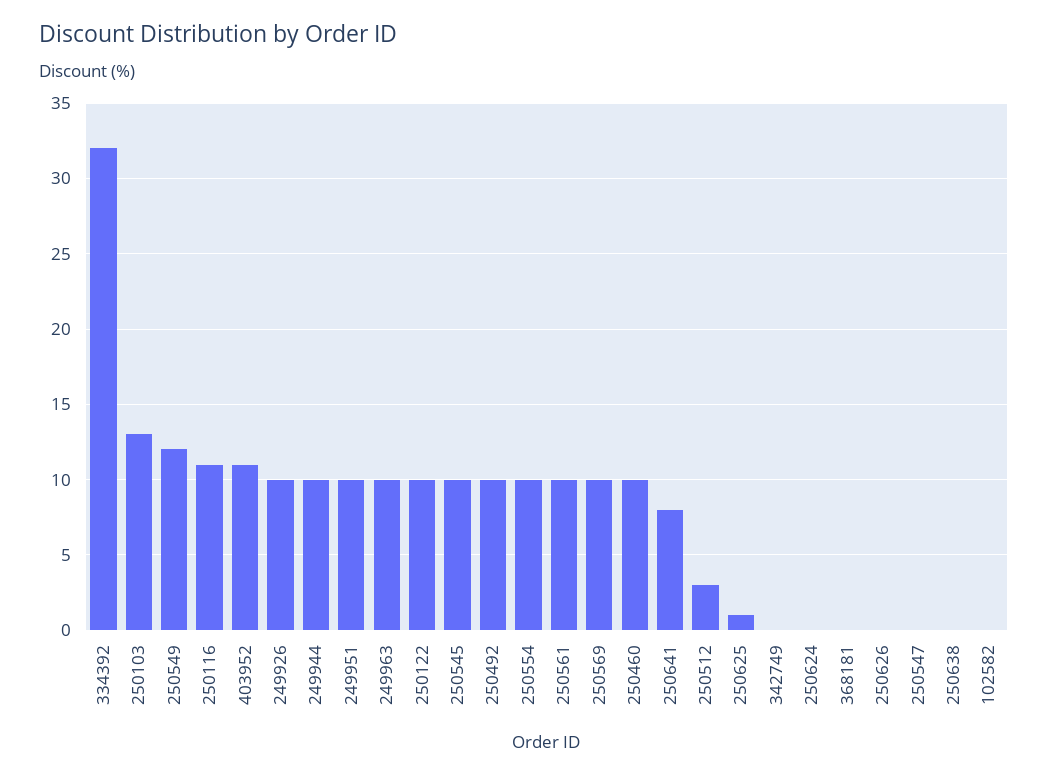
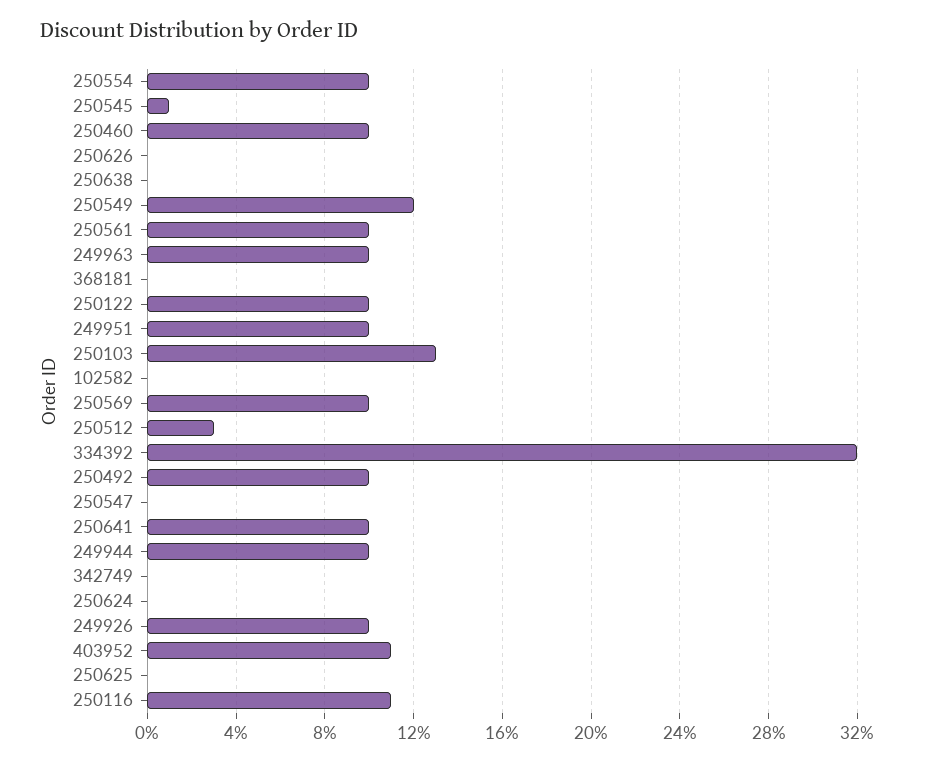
250545: 10 -> 1
250641: 8 -> 10
250625: 1 -> 0

